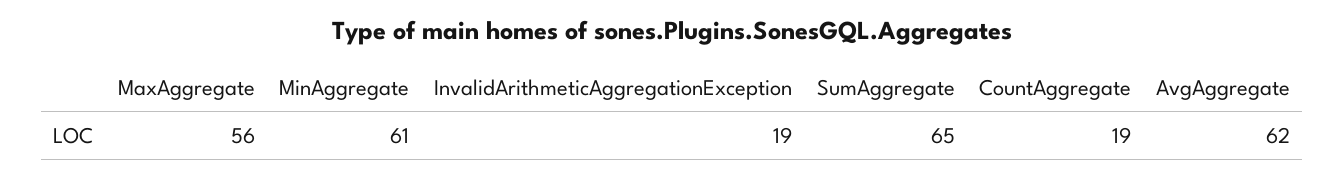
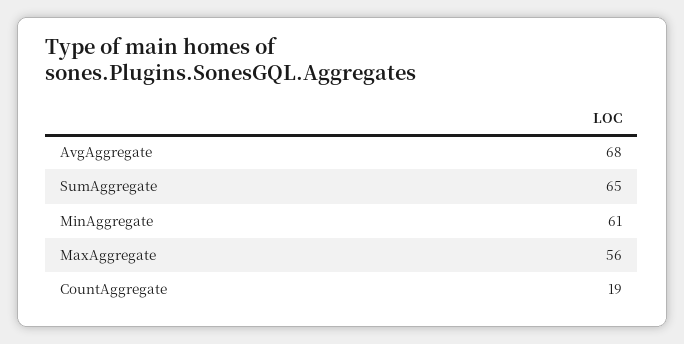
InvalidArithmeticAggregationException: 19 -> none
AvgAggregate: 62 -> 68

